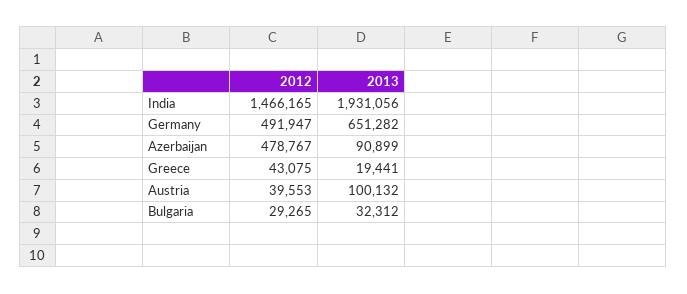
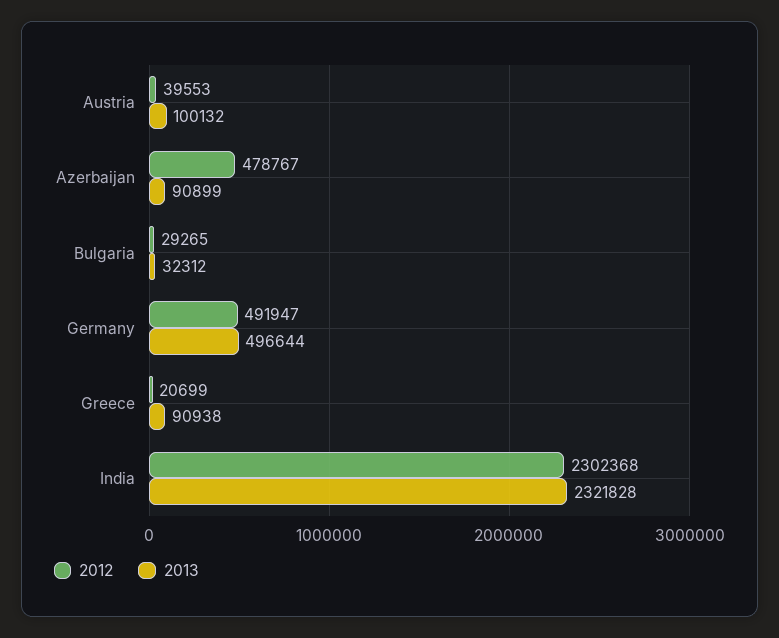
2012, India: 1466165 -> 2302368
2013, India: 1931056 -> 2321828
2013, Germany: 651282 -> 496644
2012, Greece: 43075 -> 20699
2013, Greece: 19441 -> 90938

